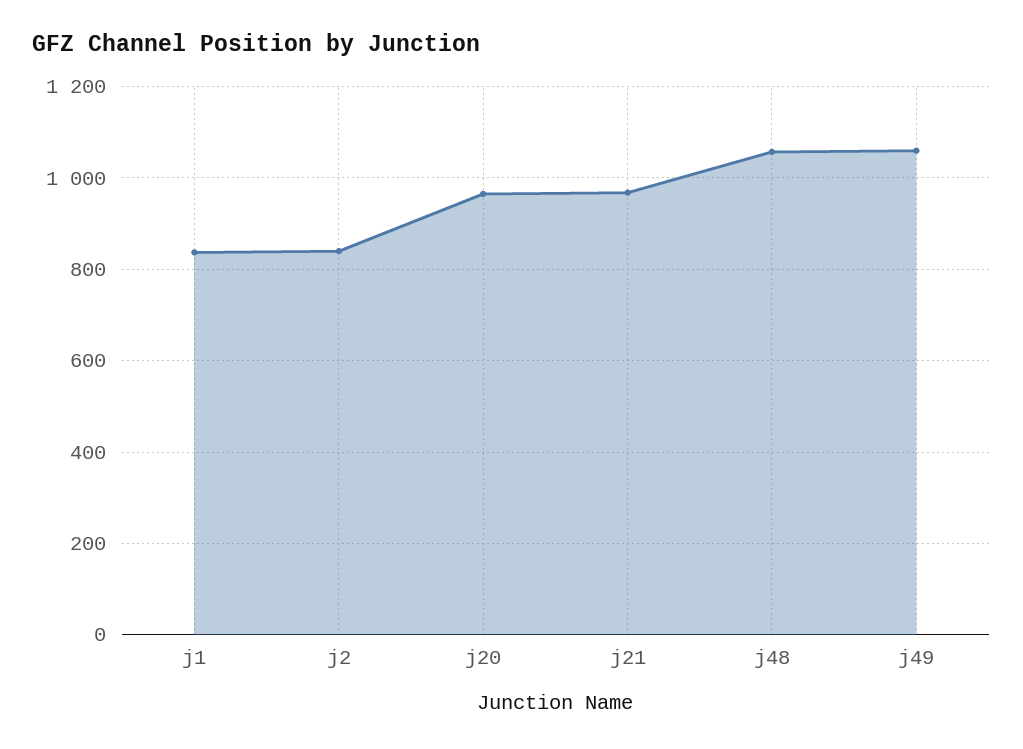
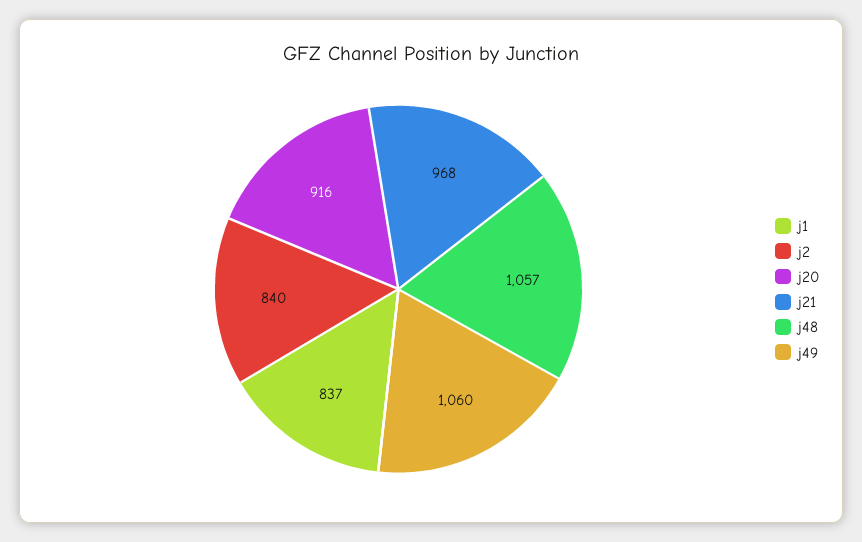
j20: 960 -> 916

